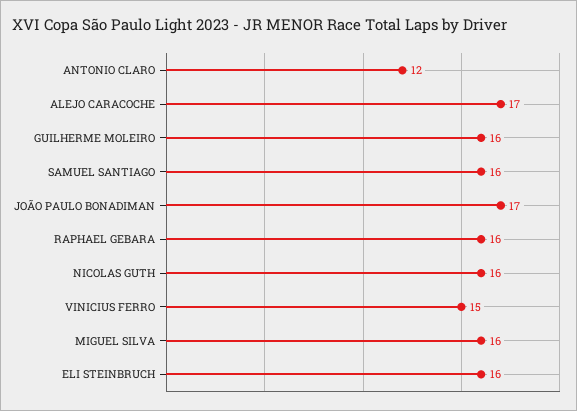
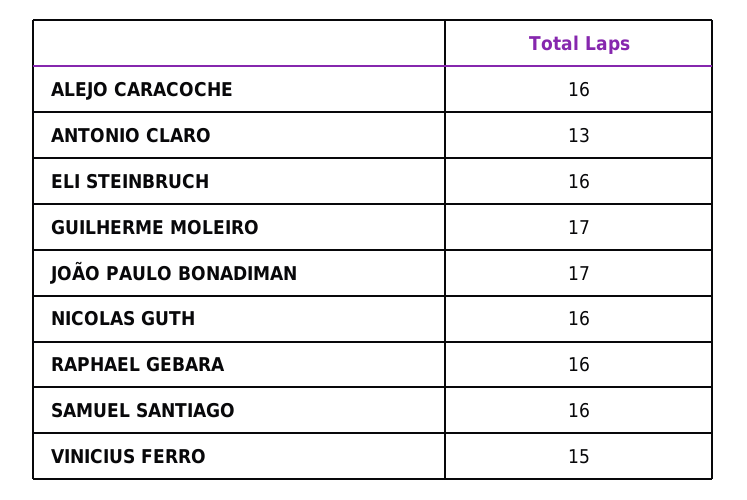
ANTONIO CLARO: 12 -> 13
ALEJO CARACOCHE: 17 -> 16
GUILHERME MOLEIRO: 16 -> 17
MIGUEL SILVA: 16 -> none

